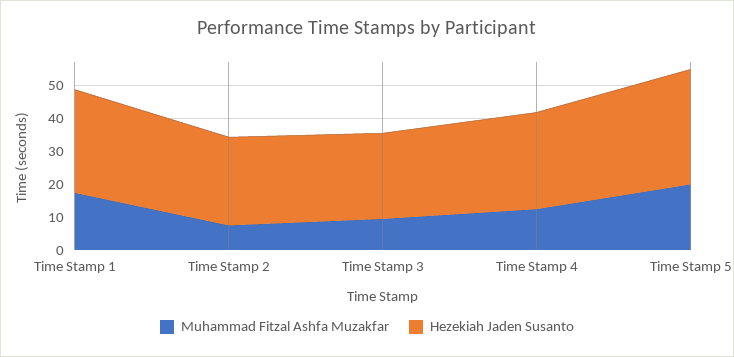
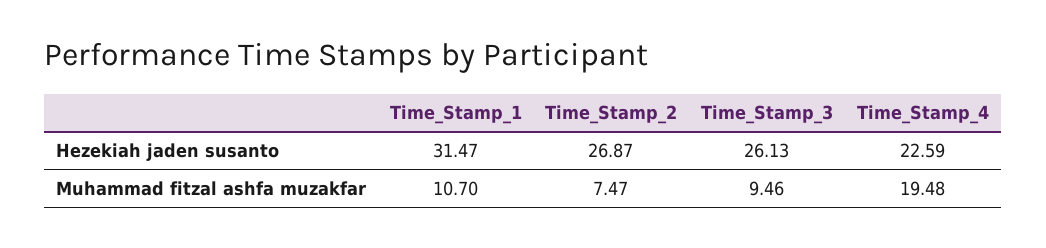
Muhammad Fitzal Ashfa Muzakfar, Time Stamp 1: 17.5 -> 10.7
Muhammad Fitzal Ashfa Muzakfar, Time Stamp 4: 12.5 -> 19.48
Hezekiah Jaden Susanto, Time Stamp 4: 30 -> 22.59
Muhammad Fitzal Ashfa Muzakfar, Time Stamp 5: 20 -> none
Hezekiah Jaden Susanto, Time Stamp 5: 35 -> none

